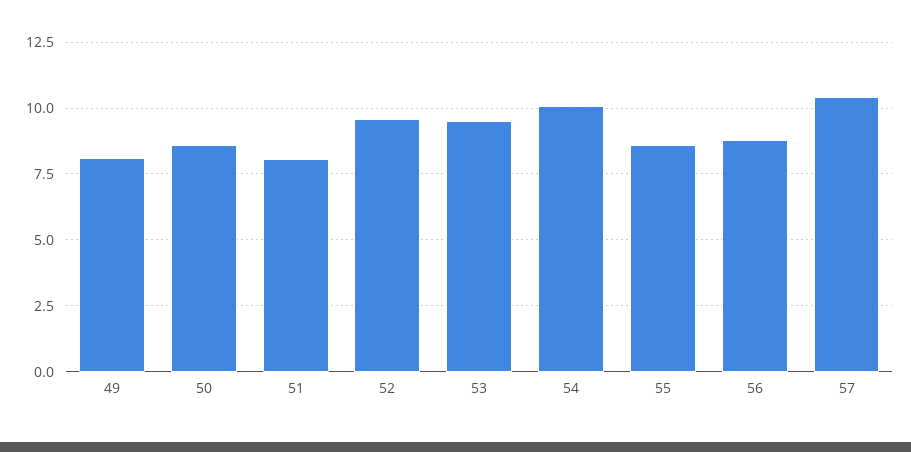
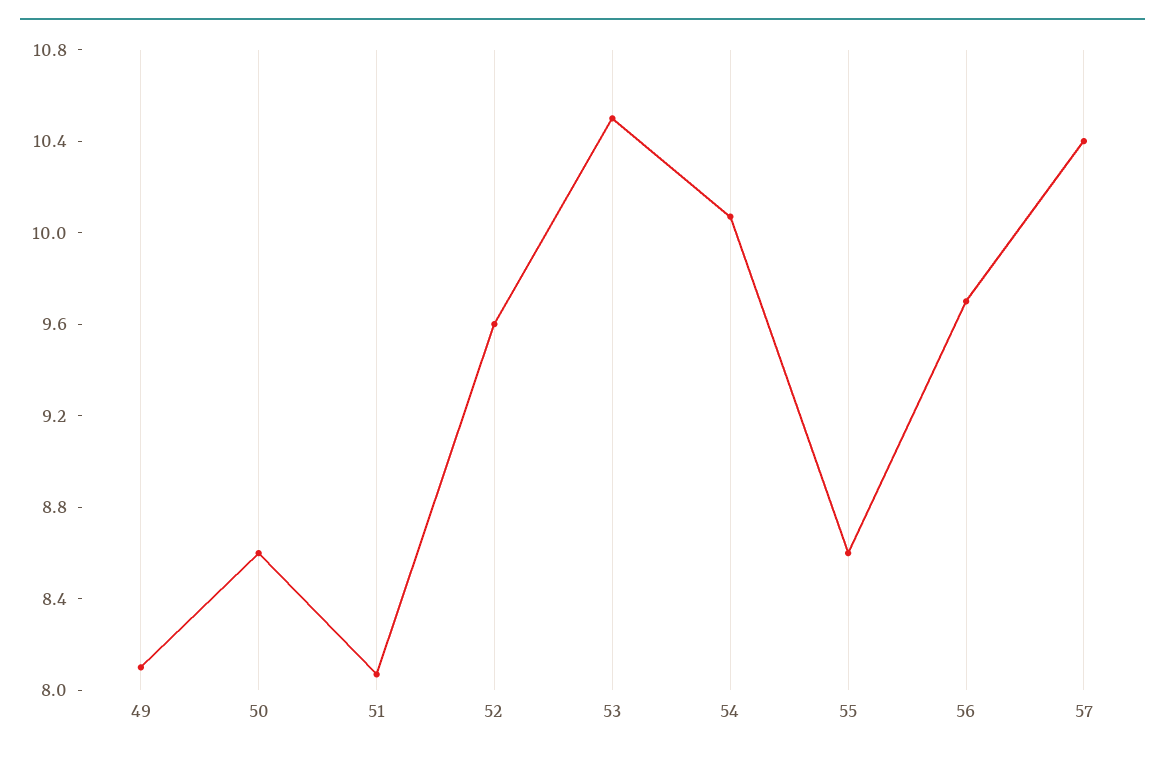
53: 9.5 -> 10.5
56: 8.75 -> 9.7

